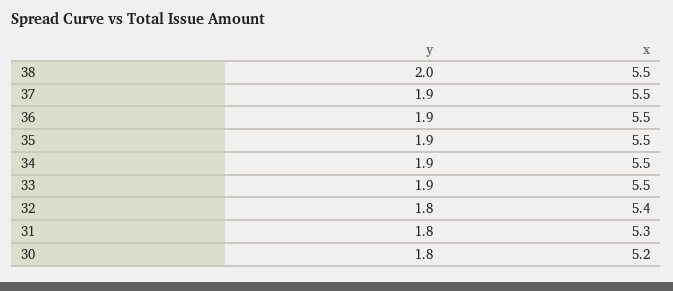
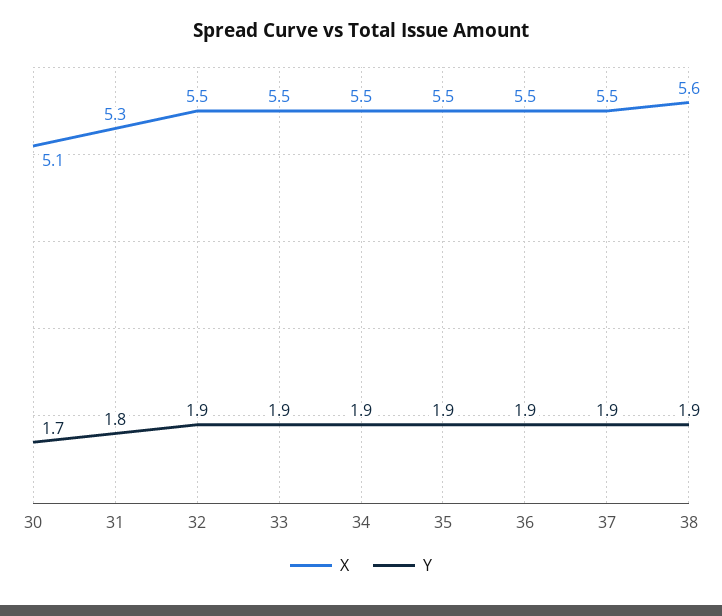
y, 38: 2 -> 1.9
x, 38: 5.5 -> 5.6
y, 32: 1.8 -> 1.9
x, 32: 5.4 -> 5.5
y, 30: 1.8 -> 1.7
x, 30: 5.2 -> 5.1

